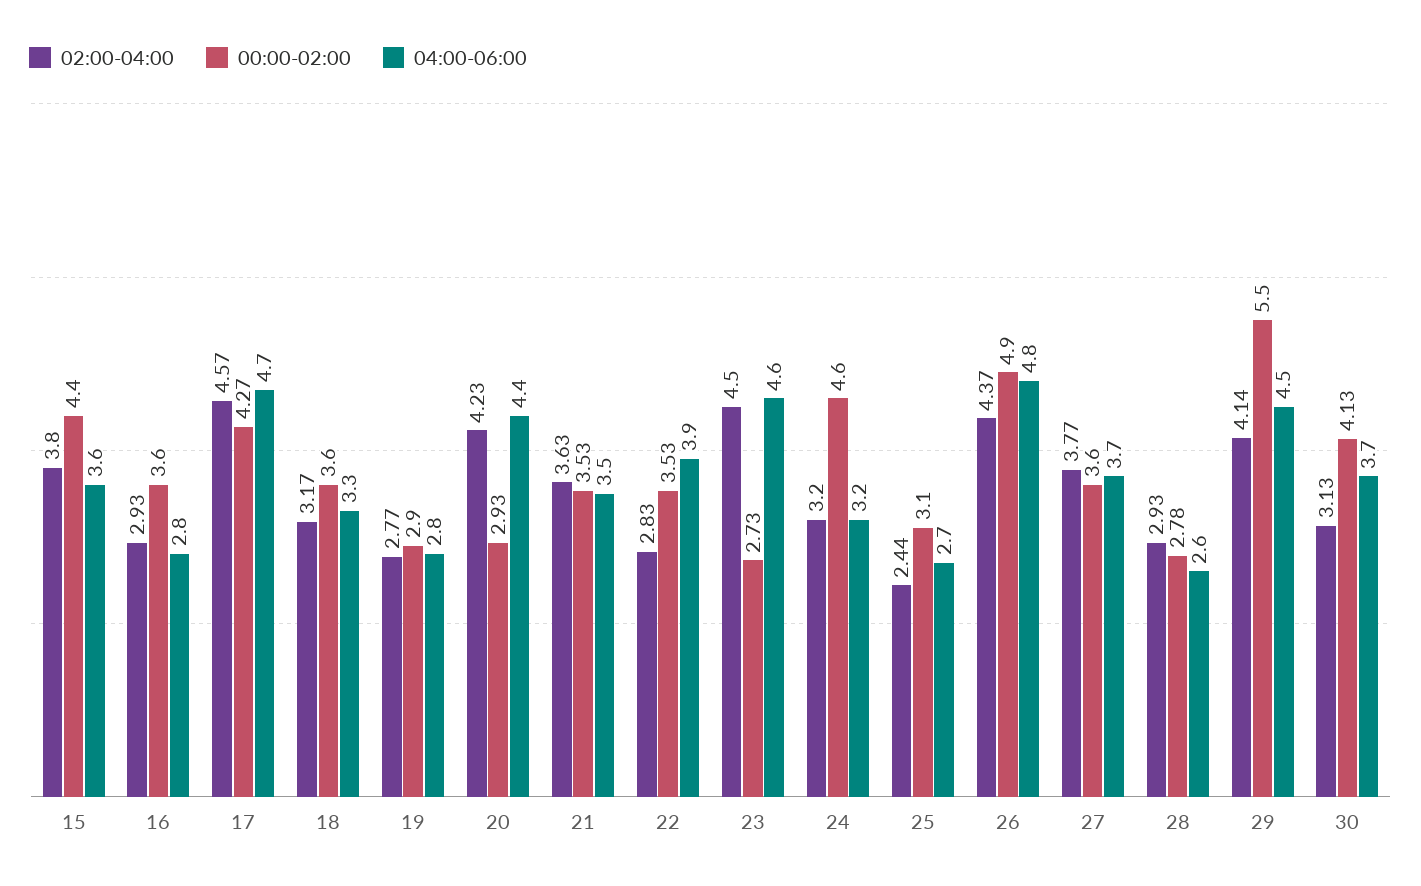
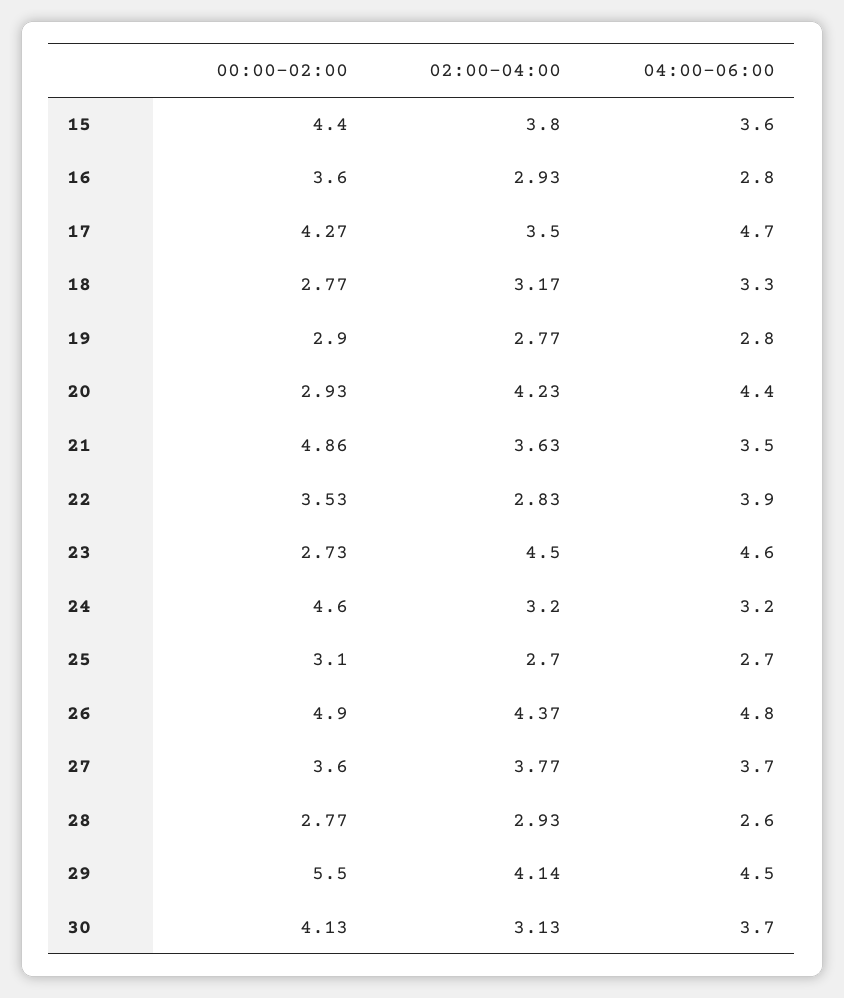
02:00-04:00, 17: 4.57 -> 3.5
00:00-02:00, 18: 3.6 -> 2.77
00:00-02:00, 21: 3.53 -> 4.86
02:00-04:00, 25: 2.44 -> 2.7
00:00-02:00, 28: 2.78 -> 2.77

